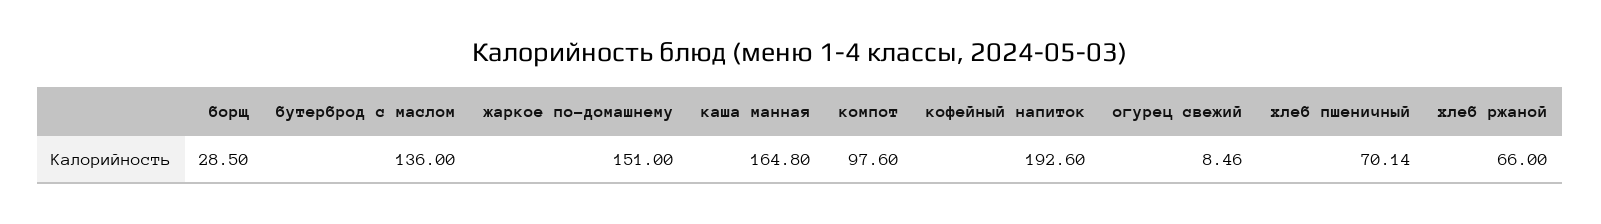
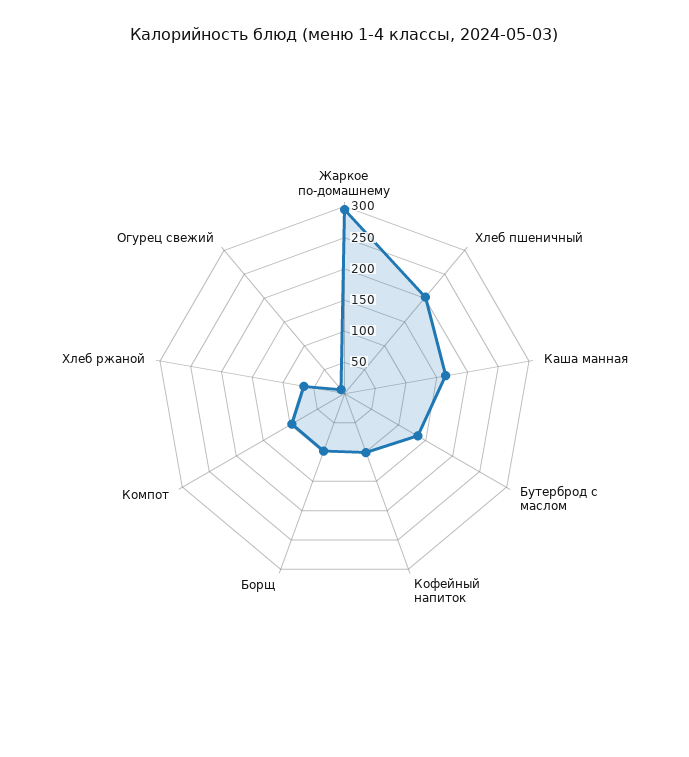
борщ: 28.5 -> 100
жаркое по-домашнему: 151 -> 300
кофейный напиток: 192.6 -> 100
хлеб пшеничный: 70.14 -> 200

